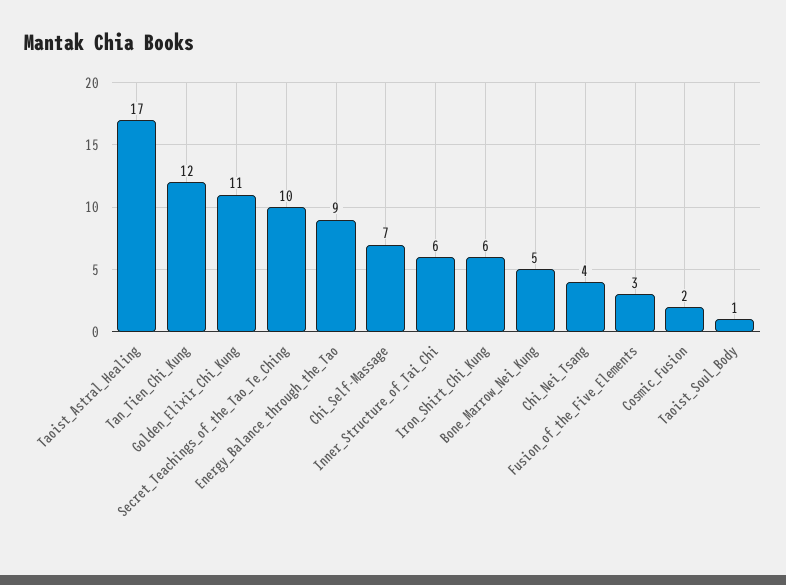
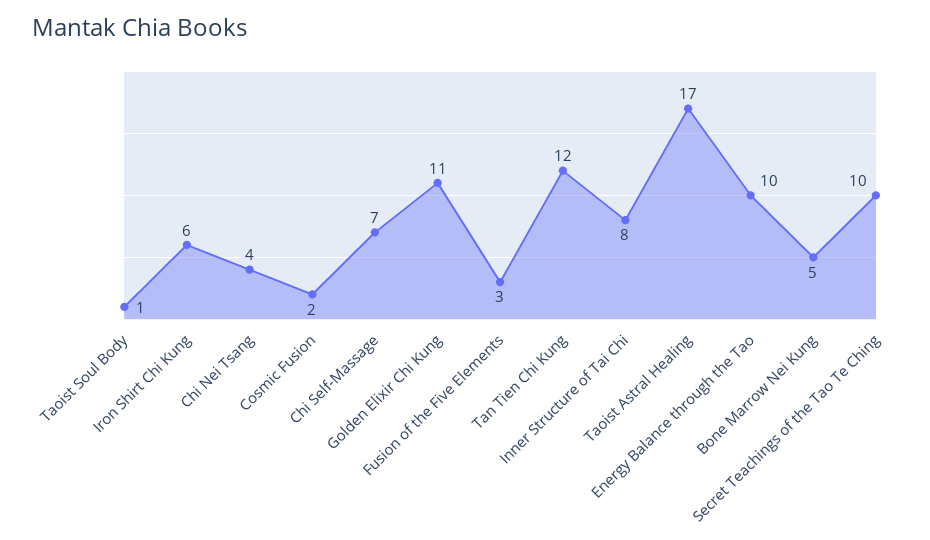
Energy_Balance_through_the_Tao: 9 -> 10
Inner_Structure_of_Tai_Chi: 6 -> 8

